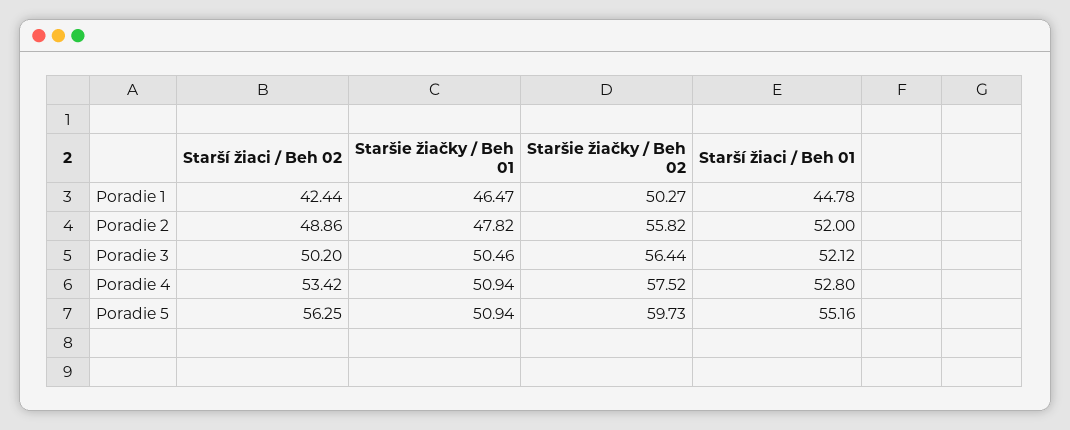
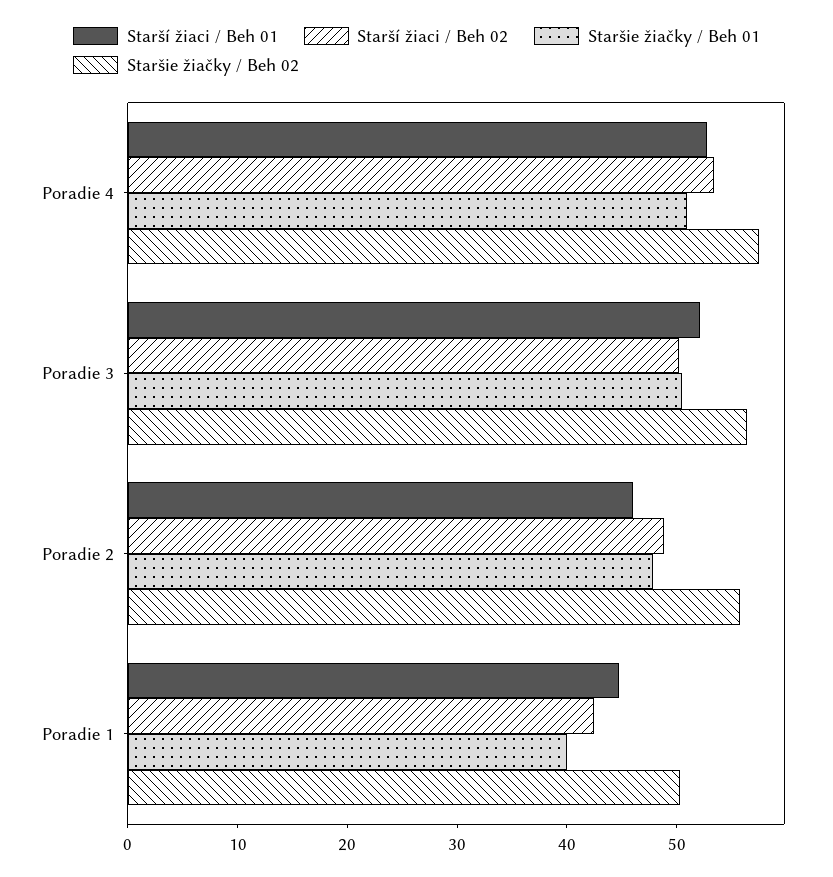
Staršie žiačky / Beh 01, Poradie 1: 46.47 -> 40
Starší žiaci / Beh 01, Poradie 2: 52 -> 46
Starší žiaci / Beh 02, Poradie 5: 56.25 -> none
Staršie žiačky / Beh 01, Poradie 5: 50.94 -> none
Staršie žiačky / Beh 02, Poradie 5: 59.73 -> none
Starší žiaci / Beh 01, Poradie 5: 55.16 -> none

